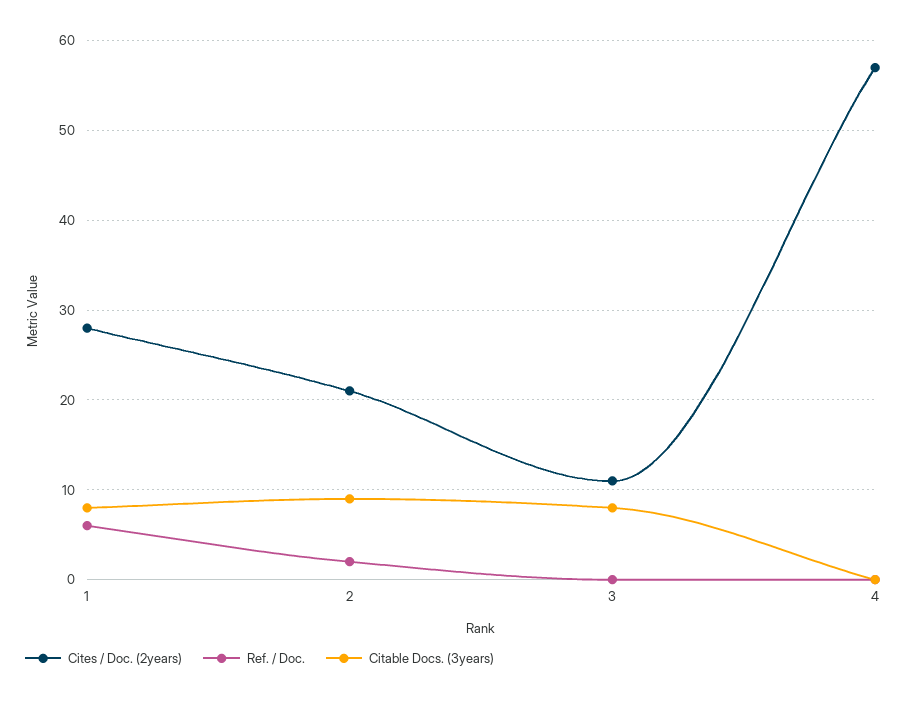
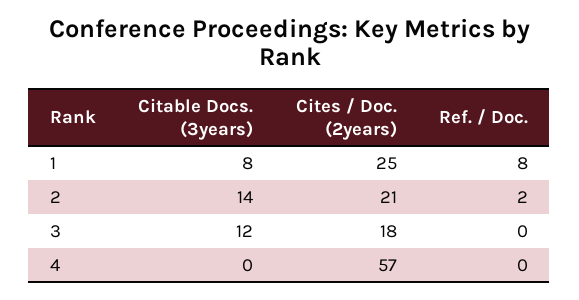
Cites / Doc. (2years), 1: 28 -> 25
Ref. / Doc., 1: 6 -> 8
Citable Docs. (3years), 2: 9 -> 14
Cites / Doc. (2years), 3: 11 -> 18
Citable Docs. (3years), 3: 8 -> 12

